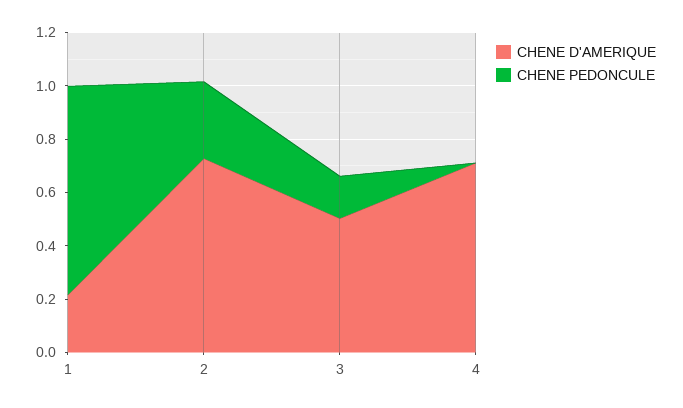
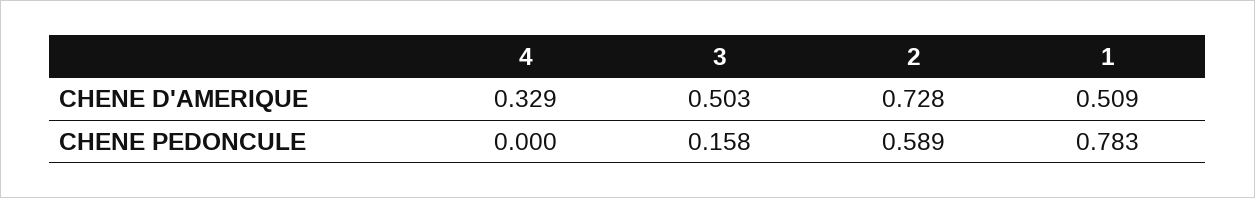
CHENE D'AMERIQUE, 1: 0.2 -> 0.509
CHENE PEDONCULE, 2: 0.3 -> 0.589
CHENE D'AMERIQUE, 4: 0.7 -> 0.329

